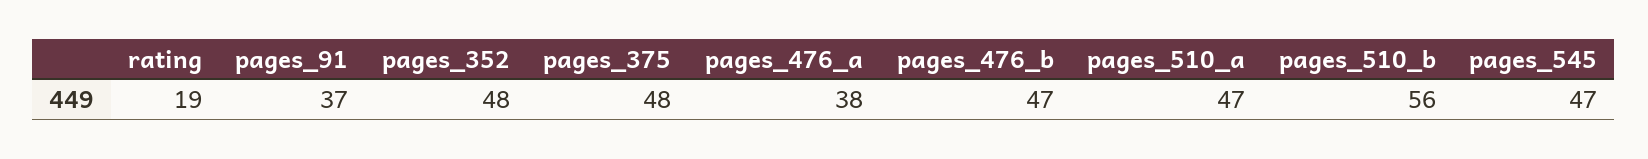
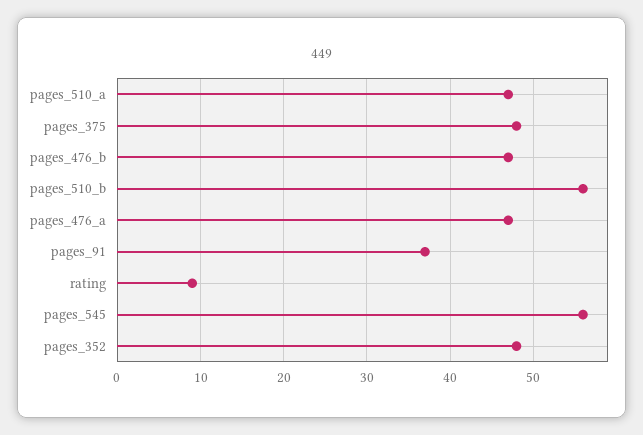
rating: 19 -> 9
pages_476_a: 38 -> 47
pages_545: 47 -> 56

